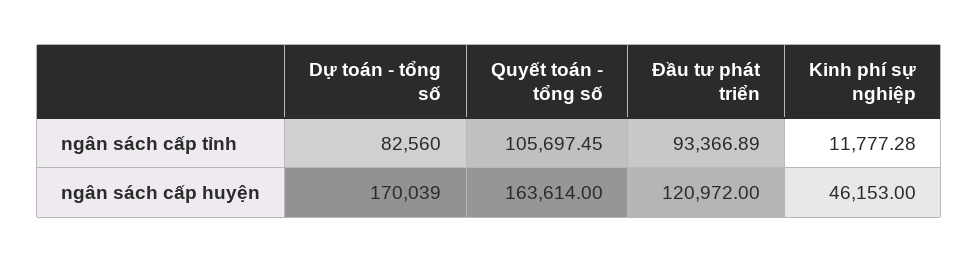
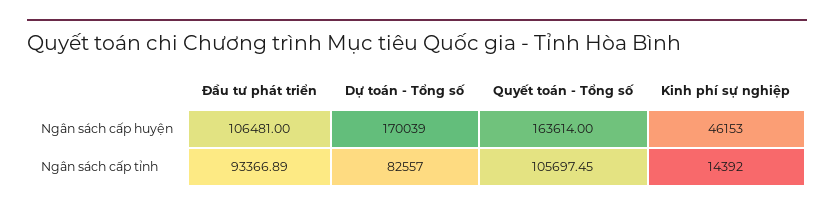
Dự toán - tổng số, ngân sách cấp tỉnh: 82560 -> 82557
Kinh phí sự nghiệp, ngân sách cấp tỉnh: 11777.28 -> 14392
Đầu tư phát triển, ngân sách cấp huyện: 120972 -> 106481

